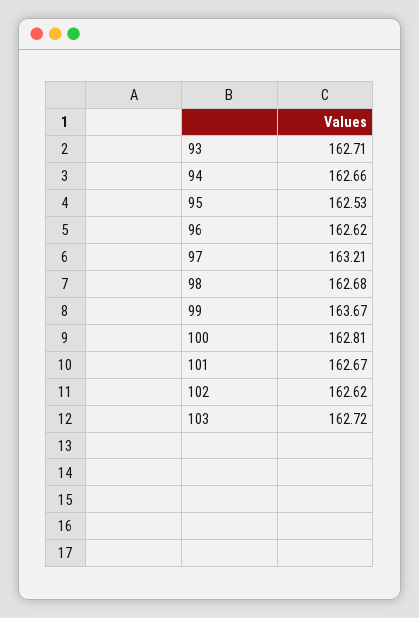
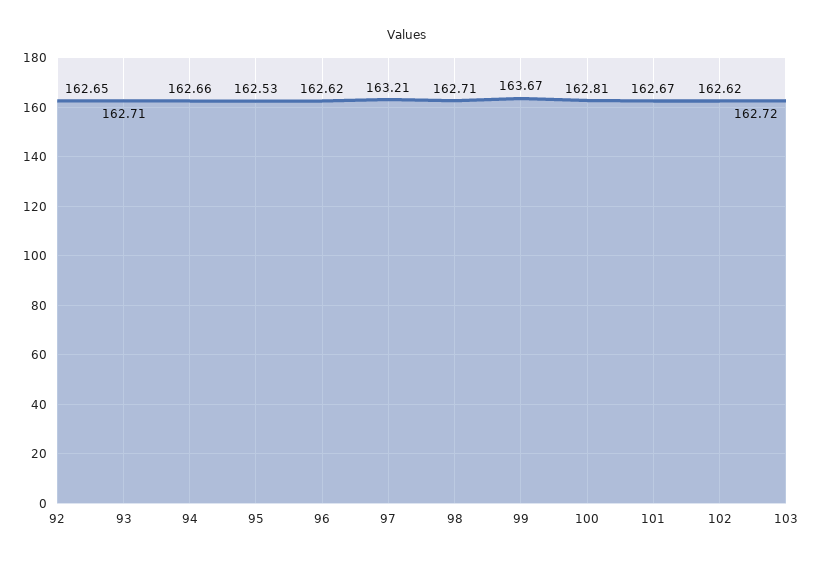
98: 162.68 -> 162.71
92: none -> 162.65

